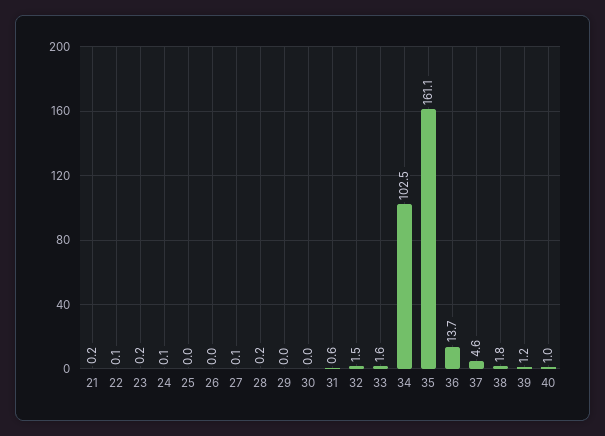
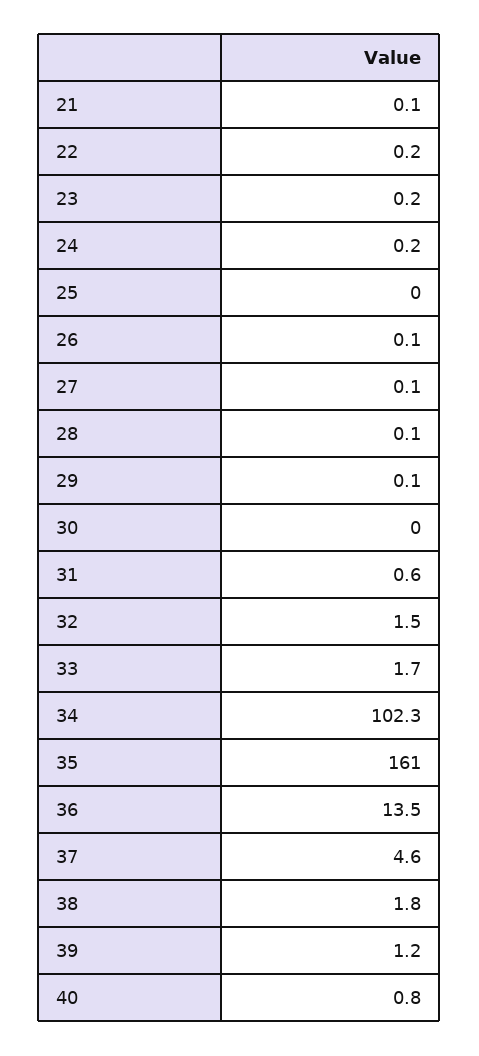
21: 0.2 -> 0.1
22: 0.1 -> 0.2
24: 0.1 -> 0.2
26: 0 -> 0.1
28: 0.2 -> 0.1
29: 0 -> 0.1
33: 1.6 -> 1.7
34: 102.5 -> 102.3
35: 161.1 -> 161
36: 13.7 -> 13.5
40: 1 -> 0.8

